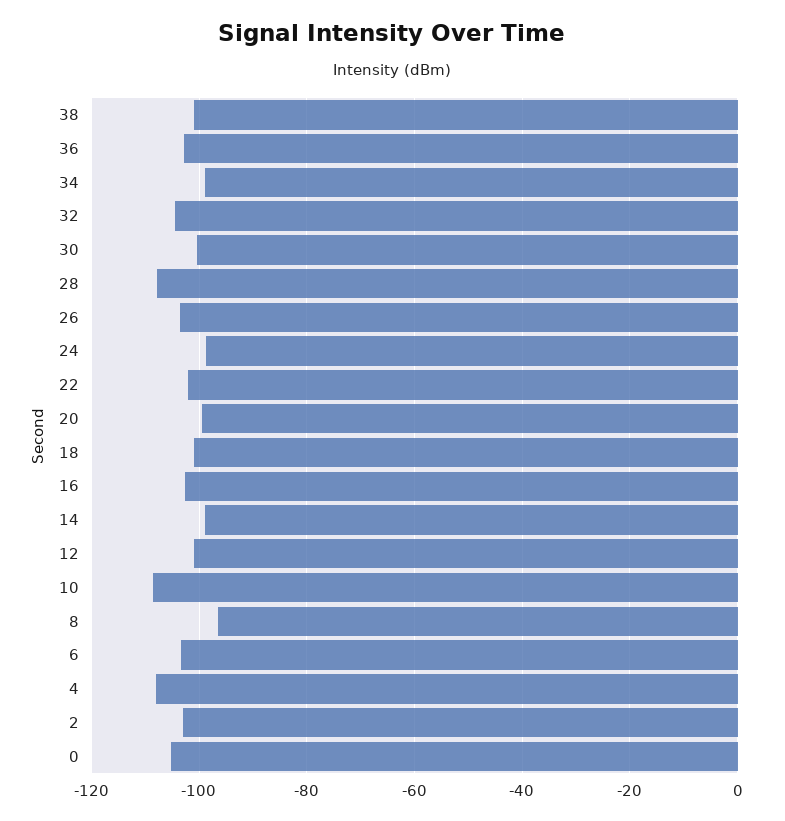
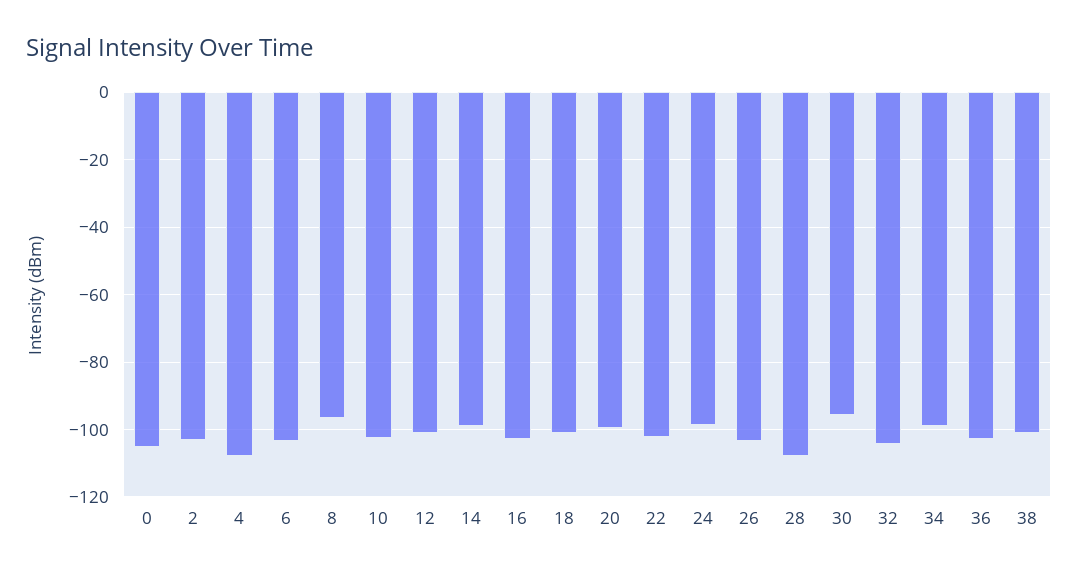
30: -100 -> -96
10: -108 -> -102

